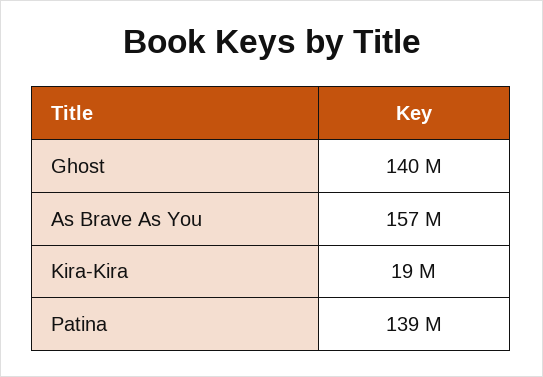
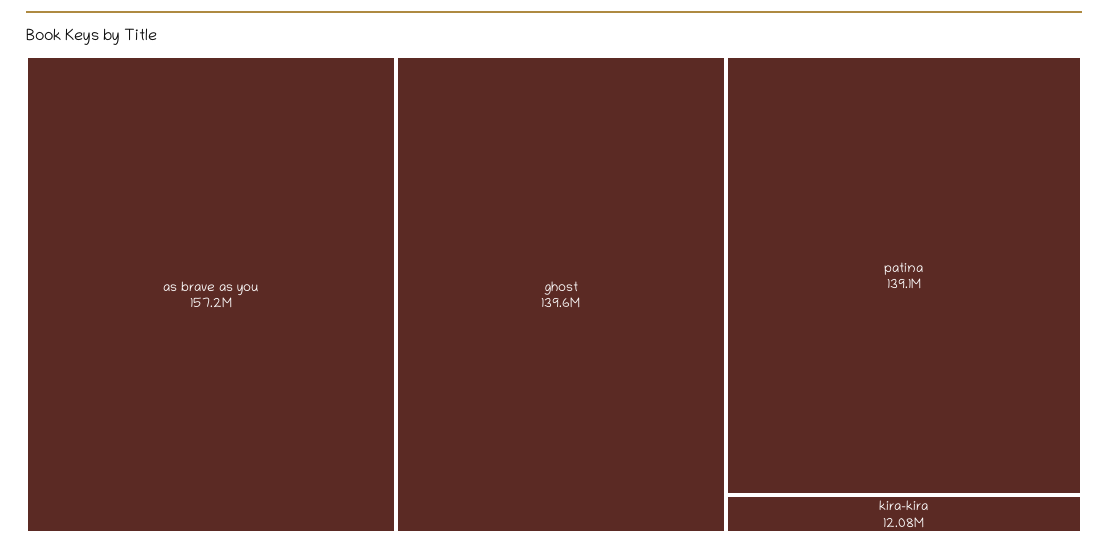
Kira-Kira: 19000000 -> 12080000

